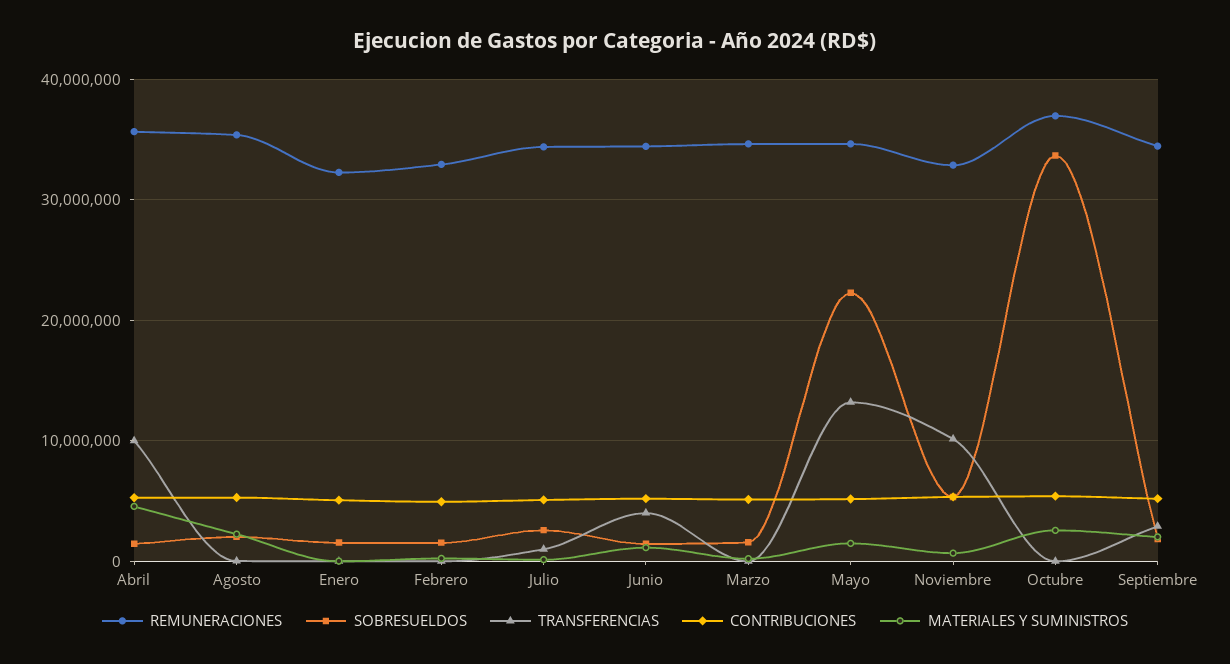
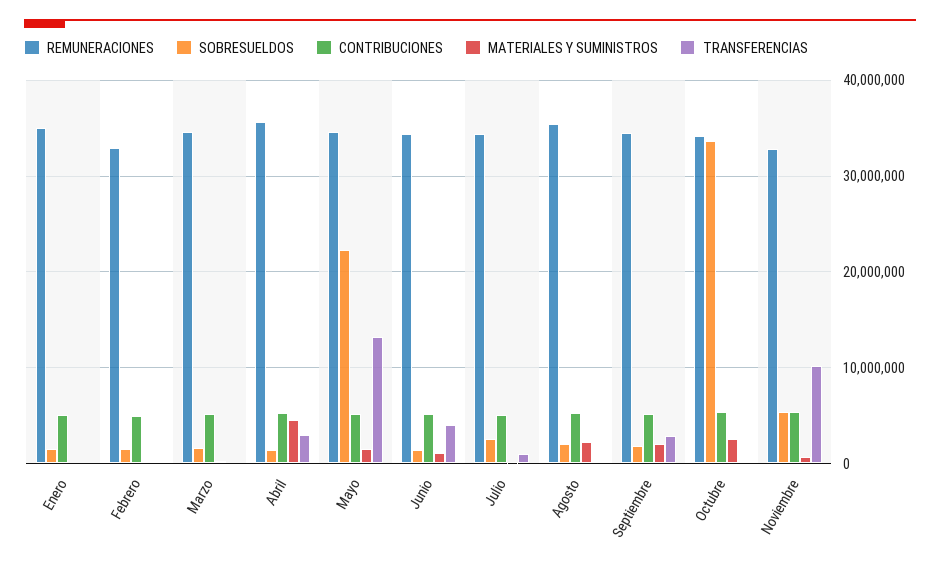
TRANSFERENCIAS, Abril: 10000000 -> 3000000
REMUNERACIONES, Enero: 32000000 -> 35000000
REMUNERACIONES, Octubre: 37000000 -> 34000000

